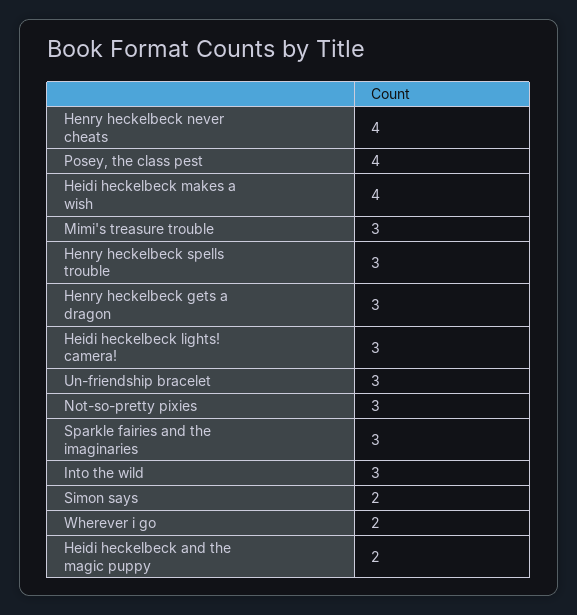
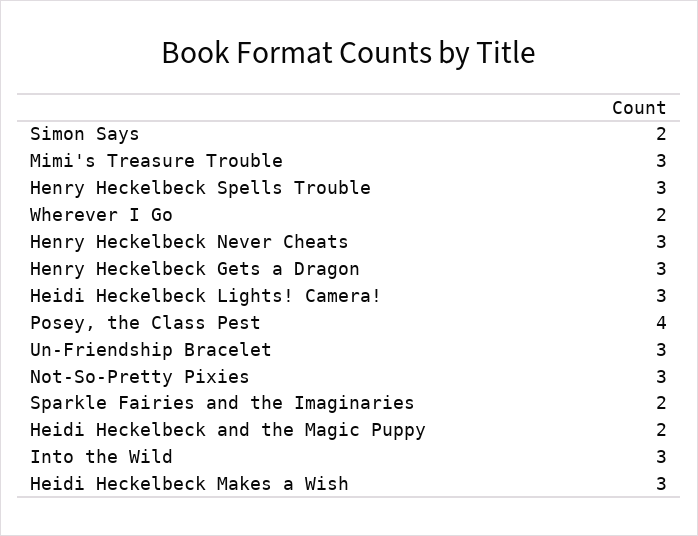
Henry heckelbeck never cheats: 4 -> 3
Heidi heckelbeck makes a wish: 4 -> 3
Sparkle fairies and the imaginaries: 3 -> 2

